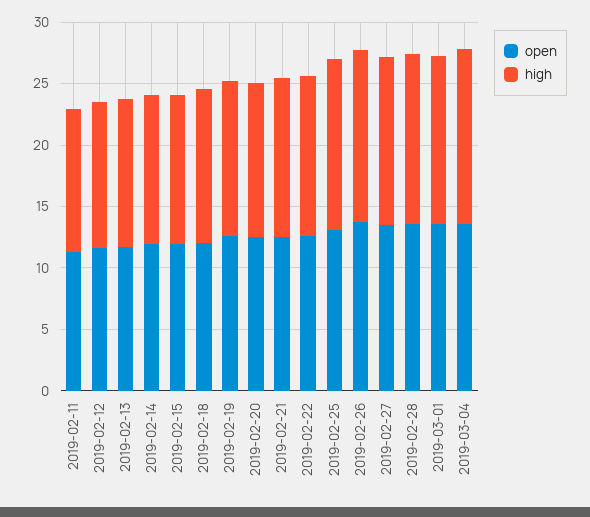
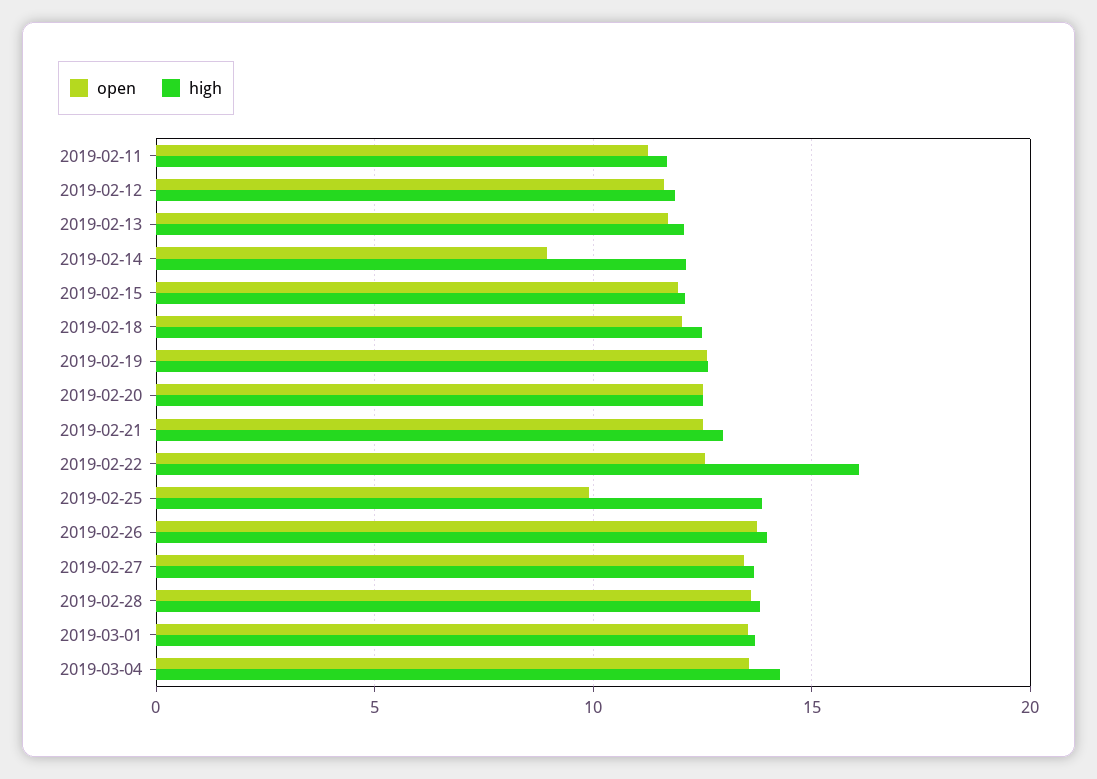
open, 2019-02-14: 12 -> 9
high, 2019-02-22: 13 -> 16
open, 2019-02-25: 13 -> 10

